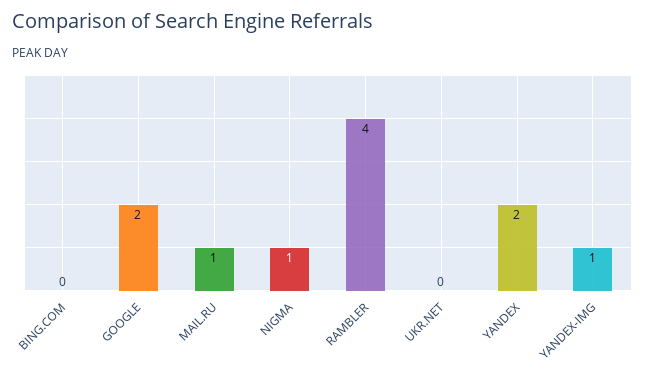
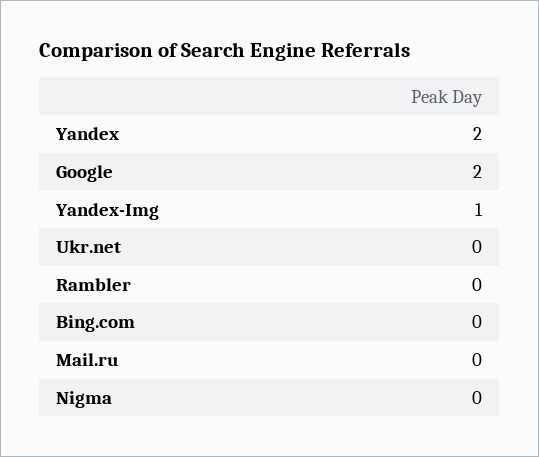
MAIL.RU: 1 -> 0
NIGMA: 1 -> 0
RAMBLER: 4 -> 0

